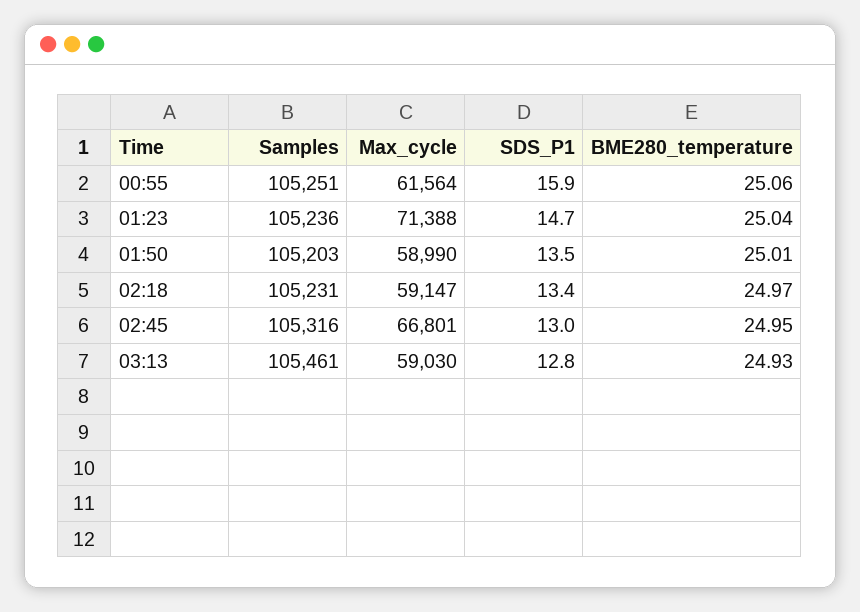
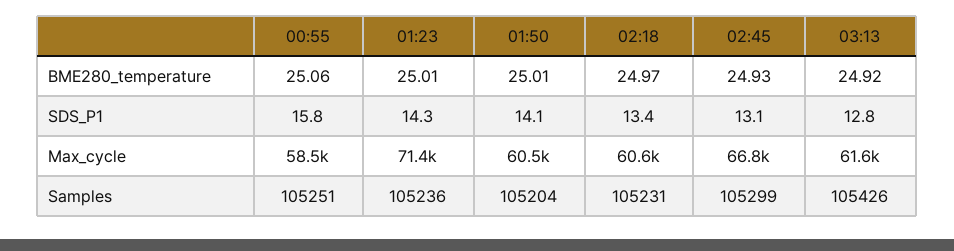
Max_cycle, 00:55: 61564 -> 58500
SDS_P1, 00:55: 15.9 -> 15.8
SDS_P1, 01:23: 14.7 -> 14.3
BME280_temperature, 01:23: 25.04 -> 25.01
Samples, 01:50: 105203 -> 105204
Max_cycle, 01:50: 58990 -> 60500
SDS_P1, 01:50: 13.5 -> 14.1
Max_cycle, 02:18: 59147 -> 60600
Samples, 02:45: 105316 -> 105299
SDS_P1, 02:45: 13 -> 13.1
BME280_temperature, 02:45: 24.95 -> 24.93
Samples, 03:13: 105461 -> 105426
Max_cycle, 03:13: 59030 -> 61600
BME280_temperature, 03:13: 24.93 -> 24.92

